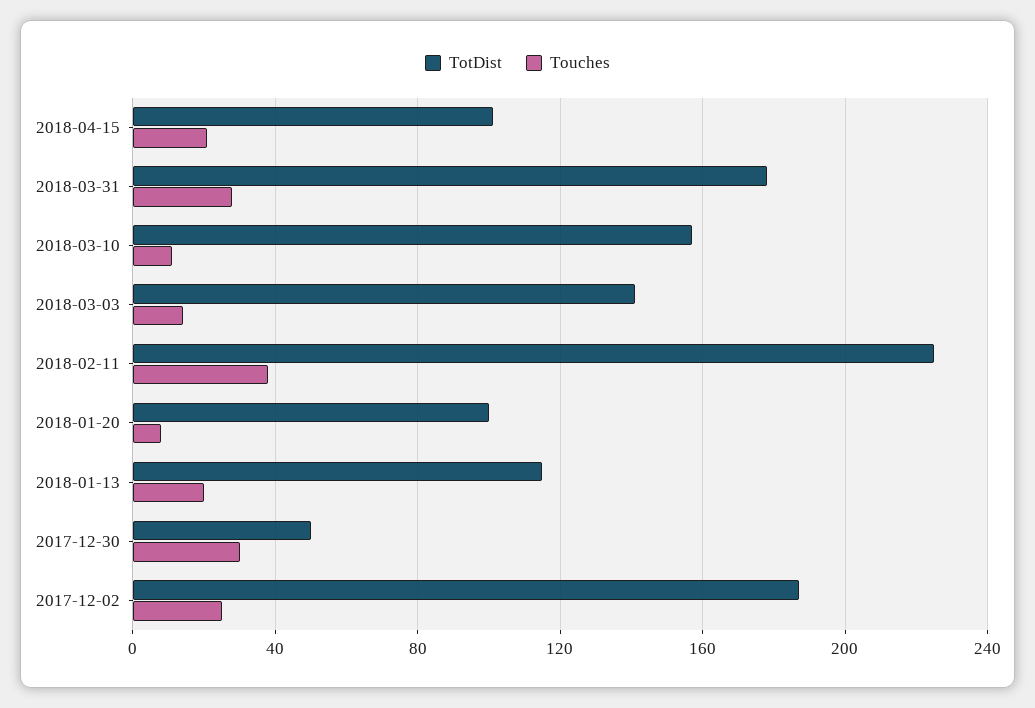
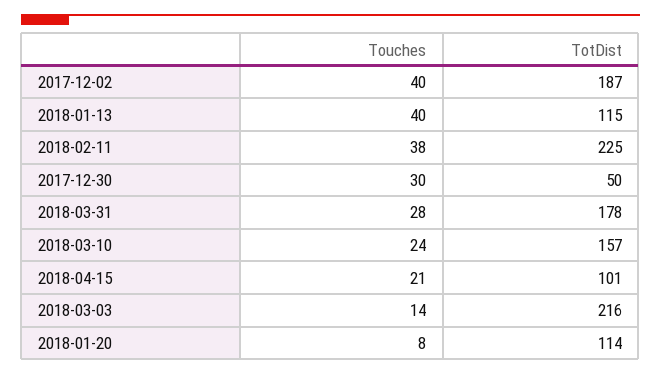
Touches, 2018-03-10: 10 -> 24
TotDist, 2018-03-03: 140 -> 216
TotDist, 2018-01-20: 100 -> 114
Touches, 2018-01-13: 20 -> 40
Touches, 2017-12-02: 25 -> 40

